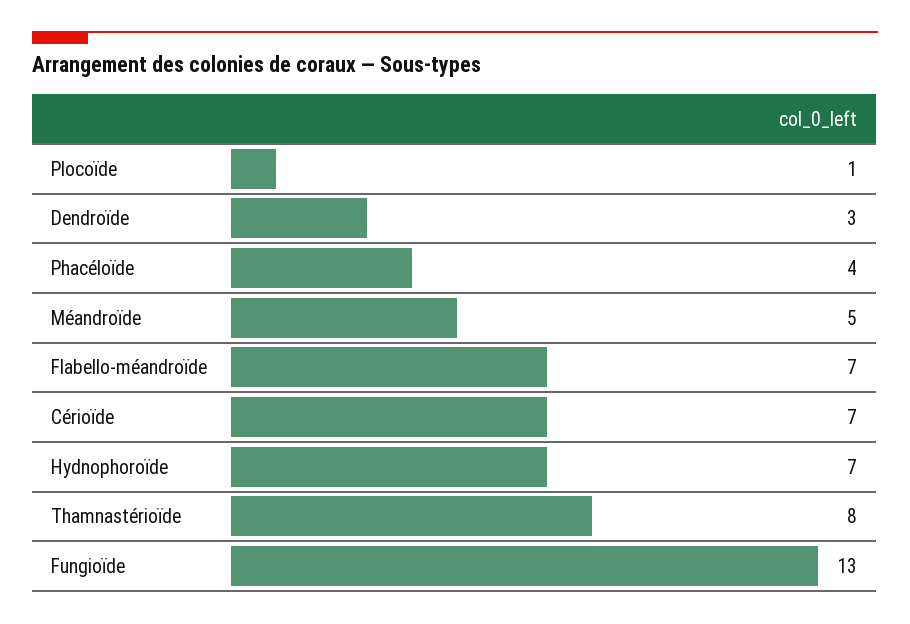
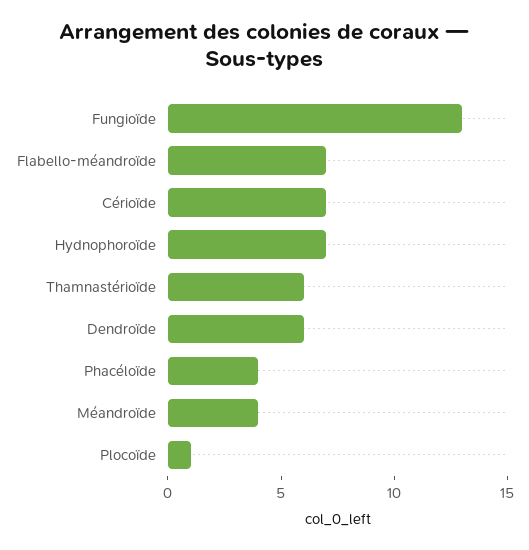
Dendroïde: 3 -> 6
Méandroïde: 5 -> 4
Thamnastérioïde: 8 -> 6

